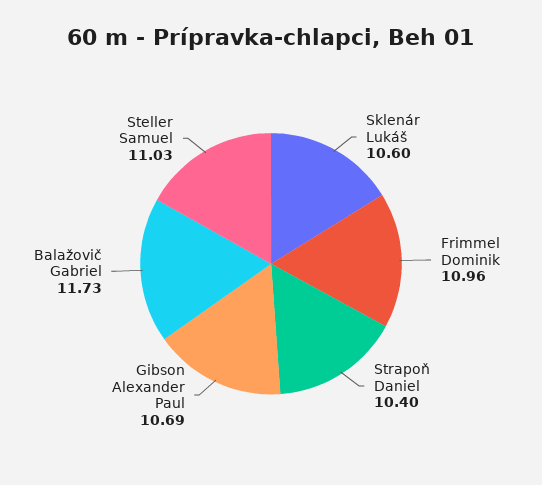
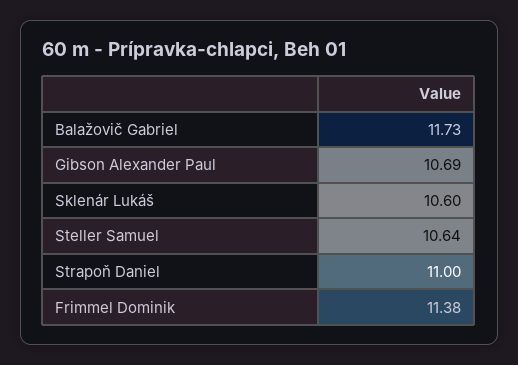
Frimmel Dominik: 10.96 -> 11.38
Strapoň Daniel: 10.4 -> 11
Steller Samuel: 11.03 -> 10.64

